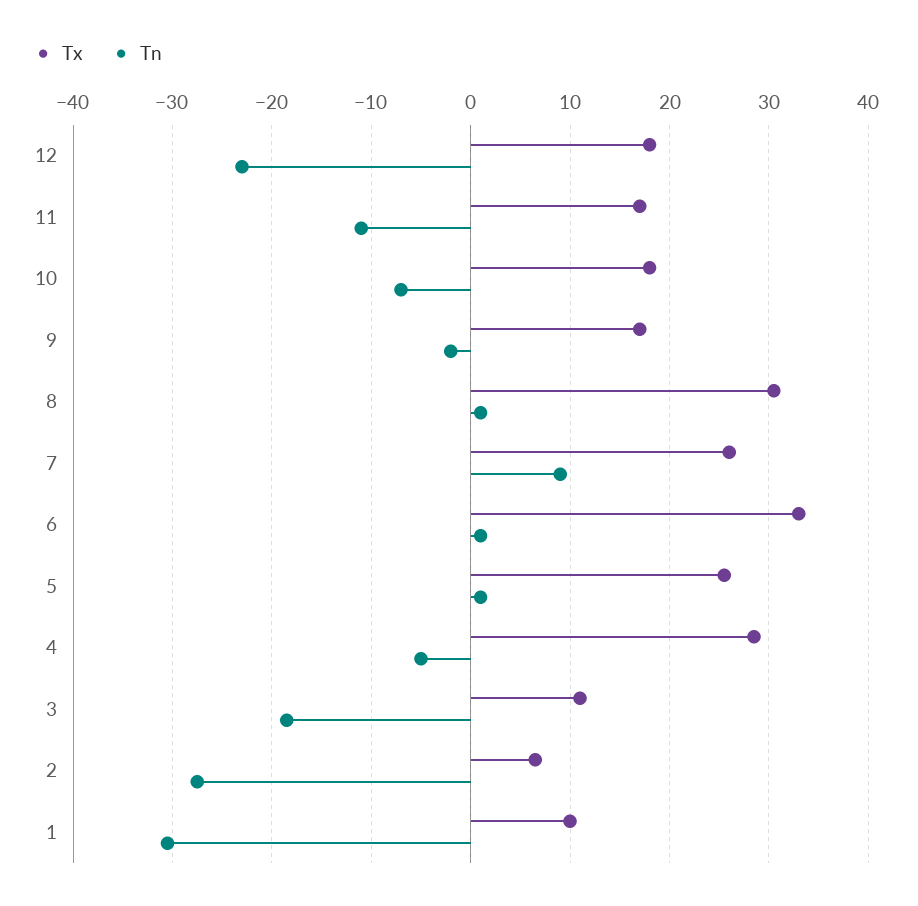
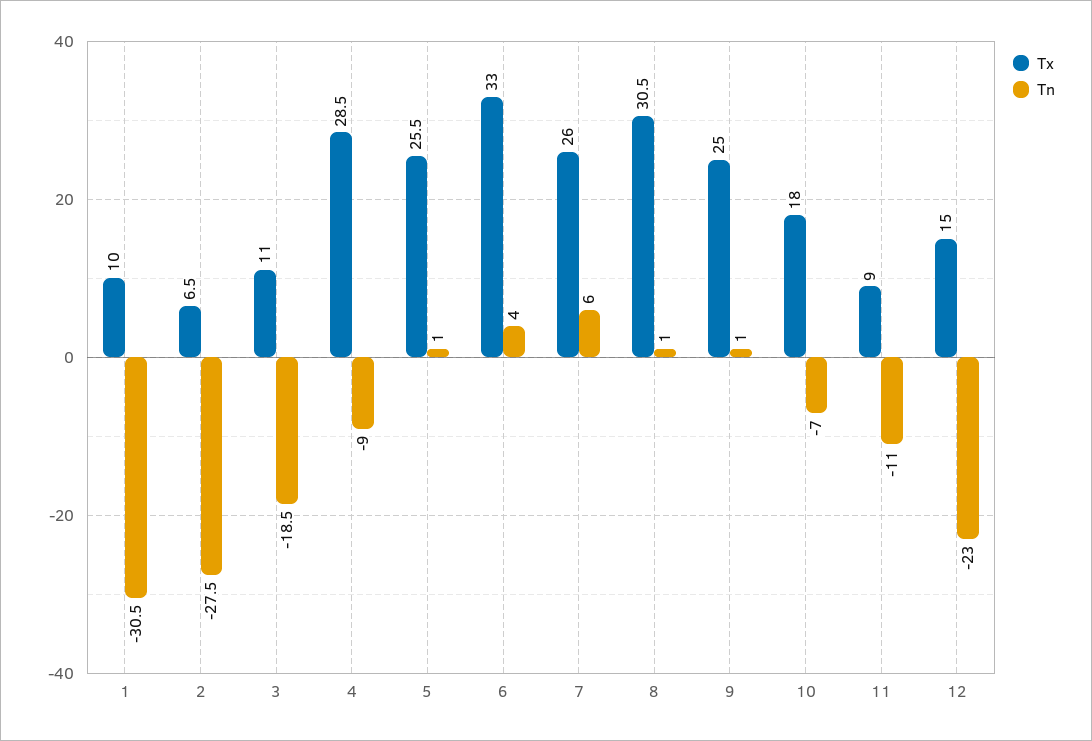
Tx, 12: 18 -> 15
Tx, 11: 17 -> 9
Tx, 9: 17 -> 25
Tn, 9: -2 -> 1
Tn, 7: 9 -> 6
Tn, 6: 1 -> 4
Tn, 4: -5 -> -9

